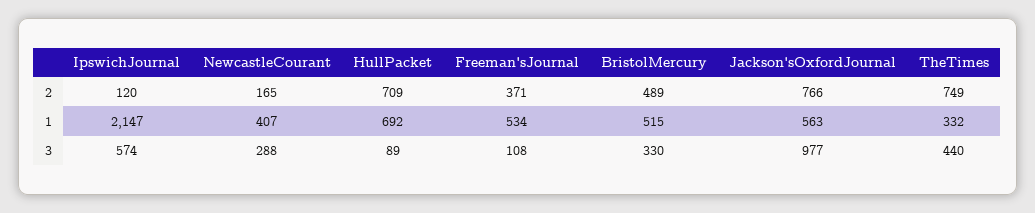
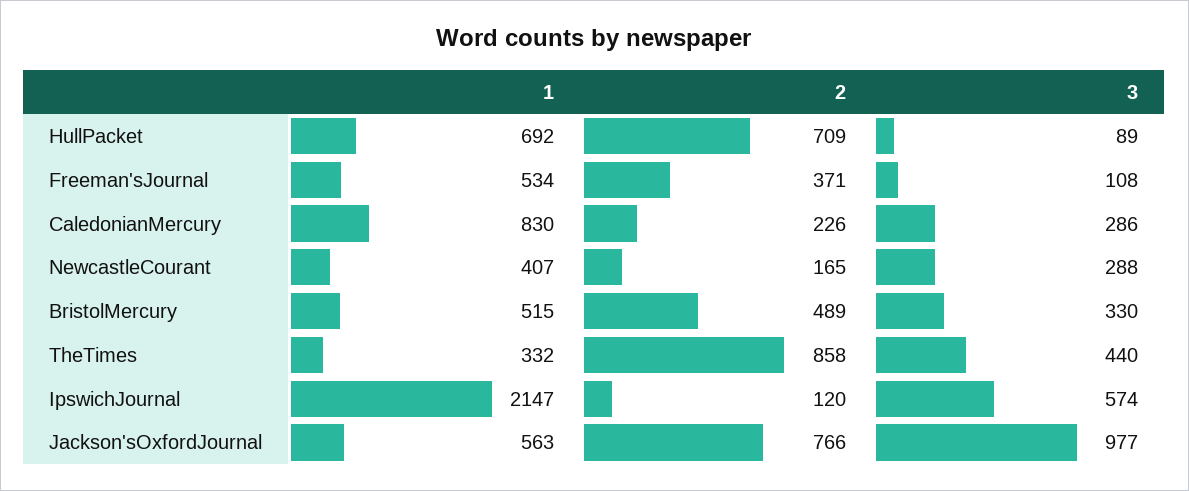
TheTimes, 2: 749 -> 858
CaledonianMercury, 1: none -> 830
CaledonianMercury, 2: none -> 226
CaledonianMercury, 3: none -> 286

